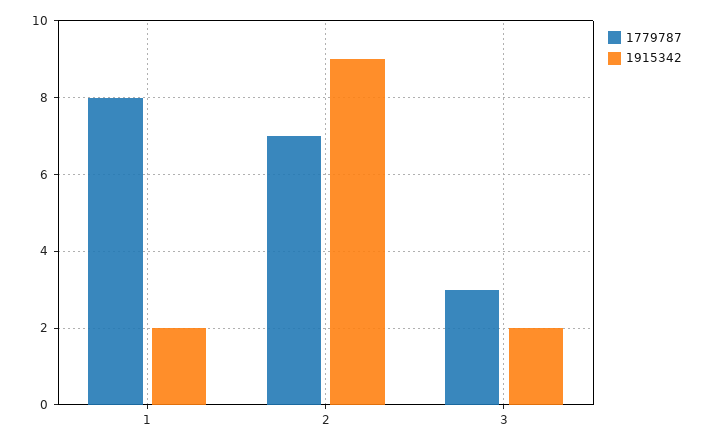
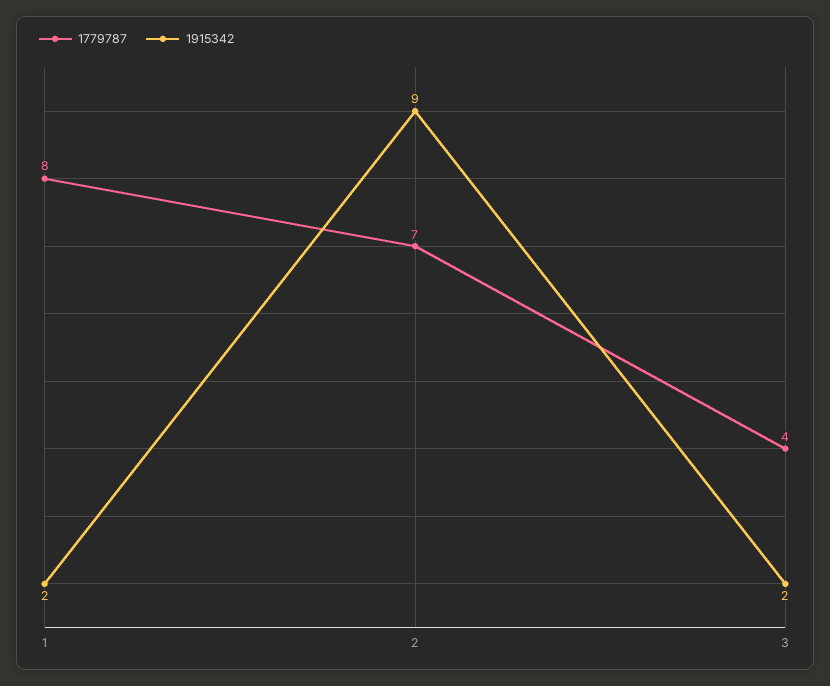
1779787, 3: 3 -> 4

